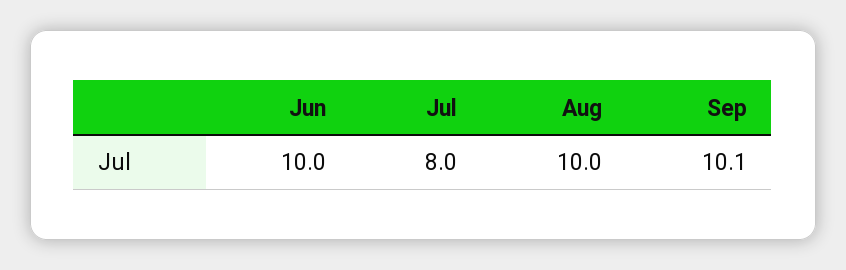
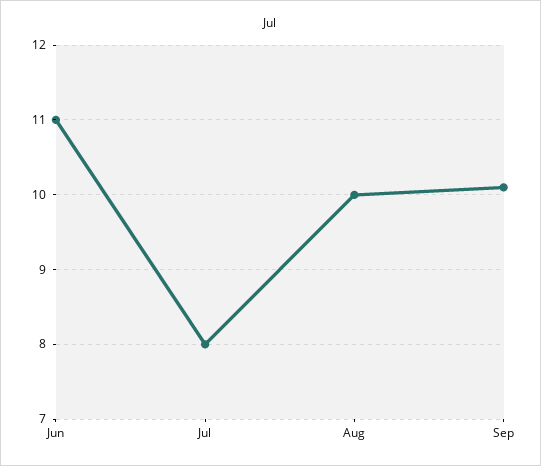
Jun: 10 -> 11

